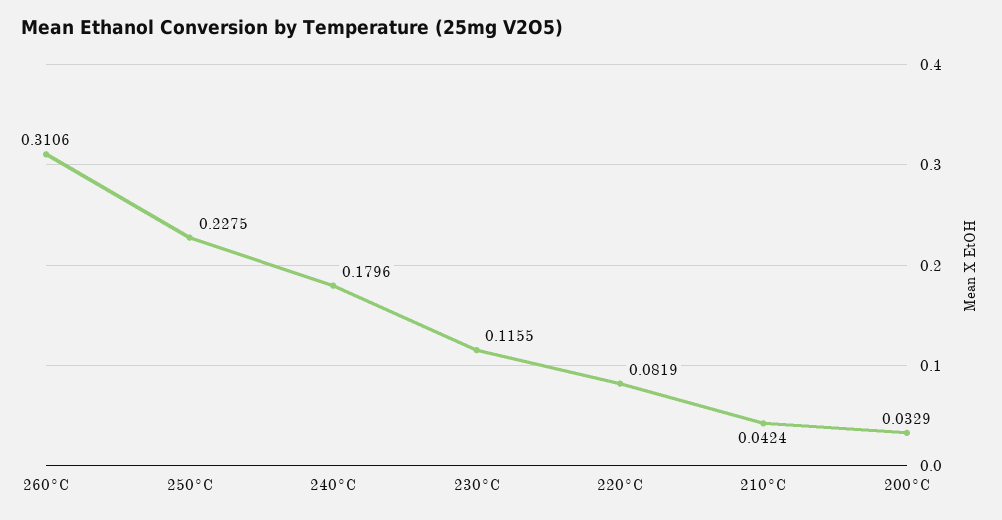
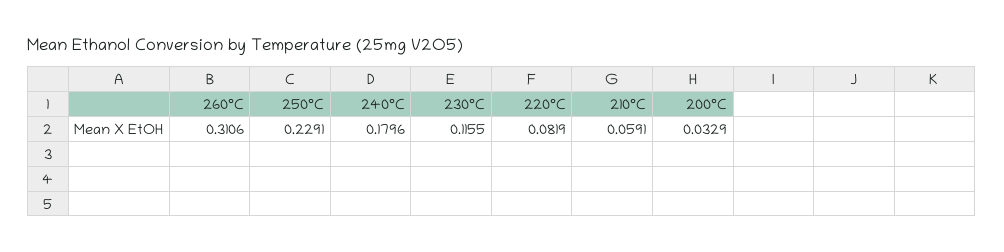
250°C: 0.2275 -> 0.2291
210°C: 0.0424 -> 0.0591

